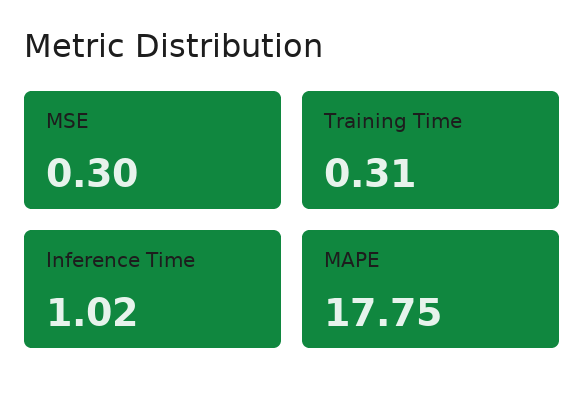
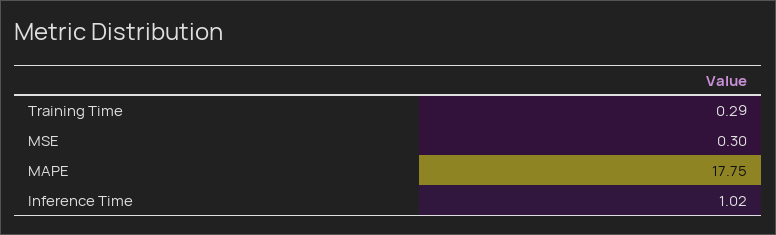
Training Time: 0.31 -> 0.29

